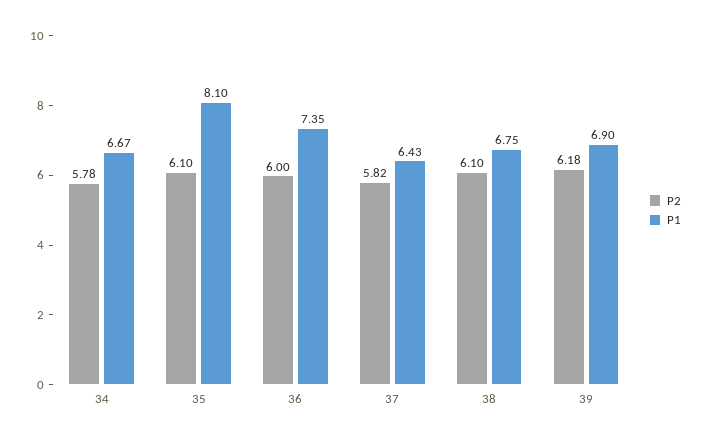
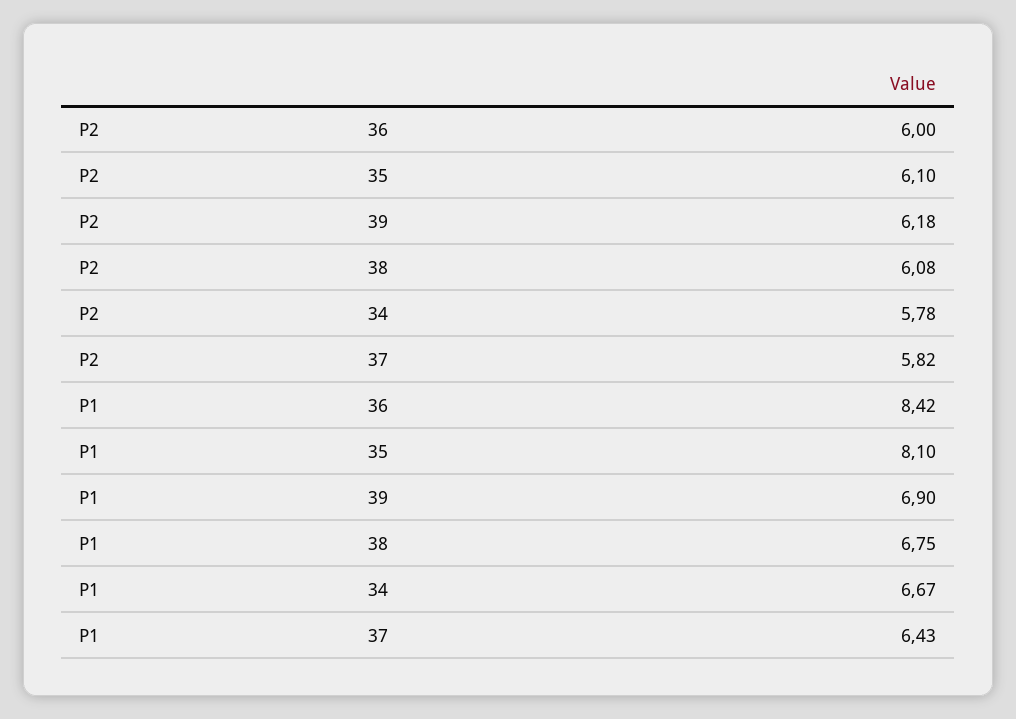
P1, 36: 7.35 -> 8.42
P2, 38: 6.1 -> 6.08

